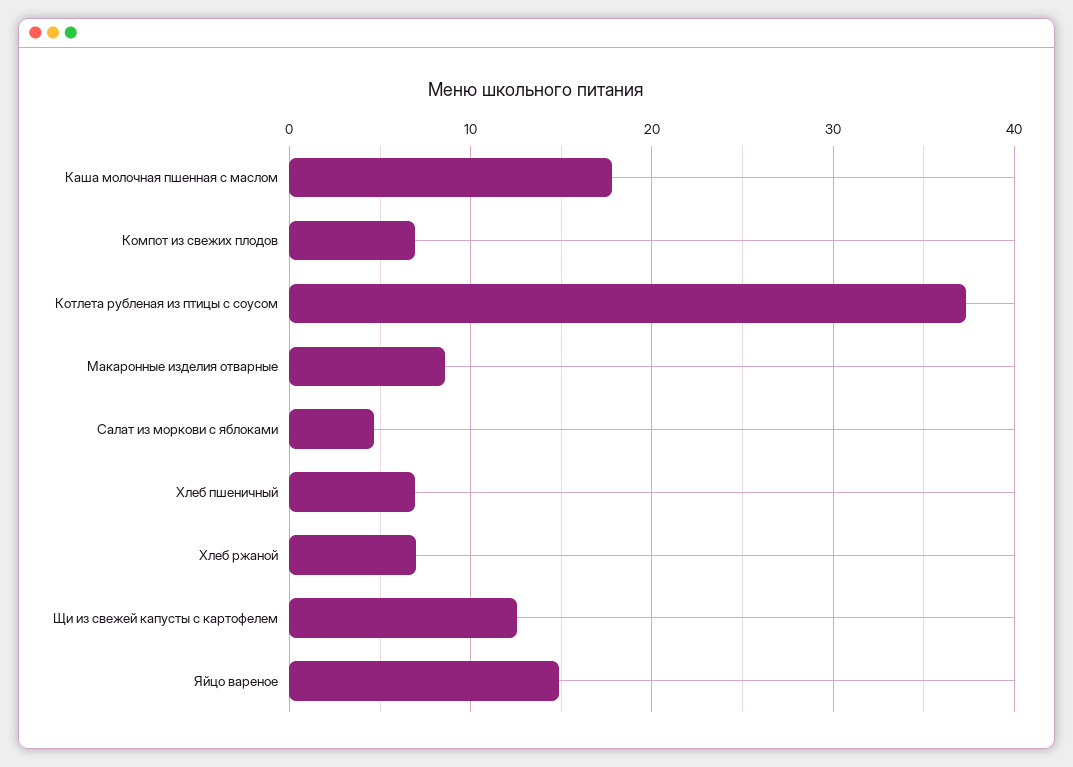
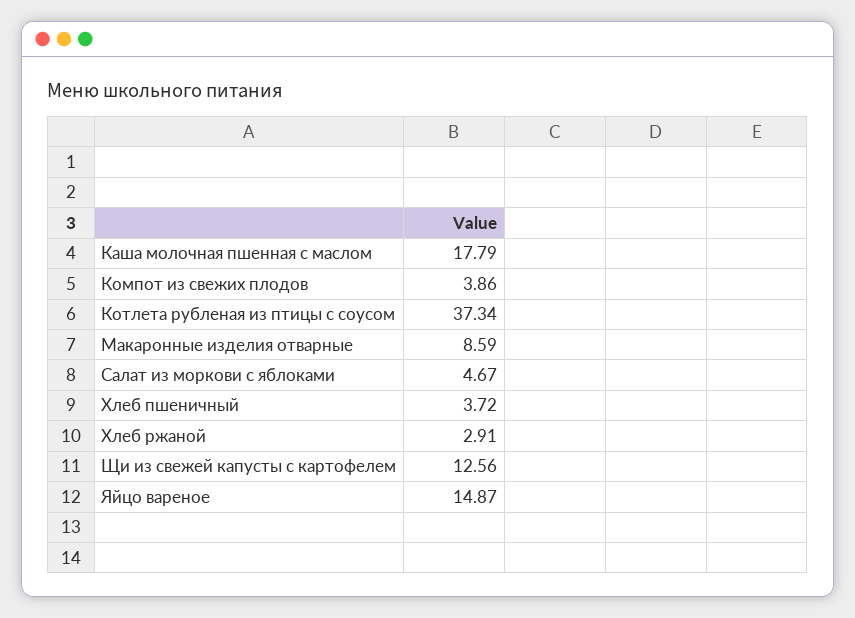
Компот из свежих плодов: 7 -> 3.86
Хлеб пшеничный: 7 -> 3.72
Хлеб ржаной: 7 -> 2.91

